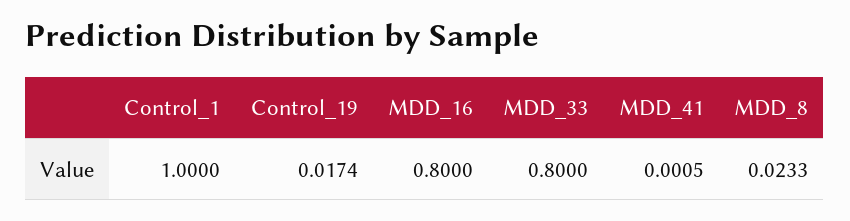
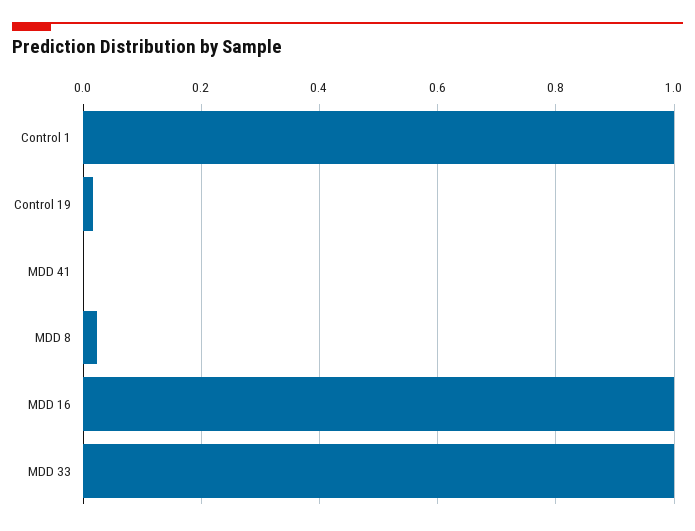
MDD_16: 0.8 -> 1
MDD_33: 0.8 -> 1

